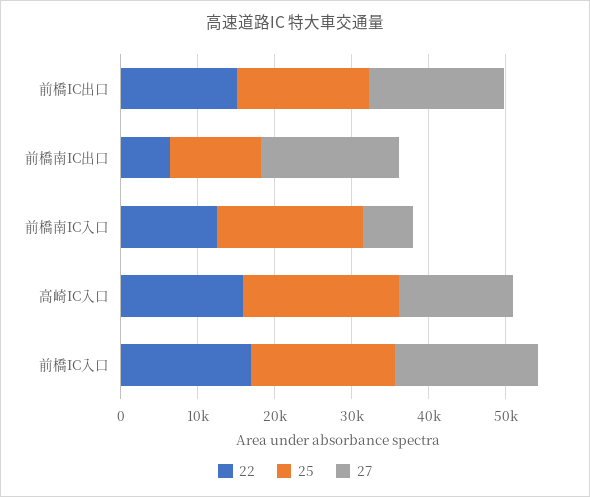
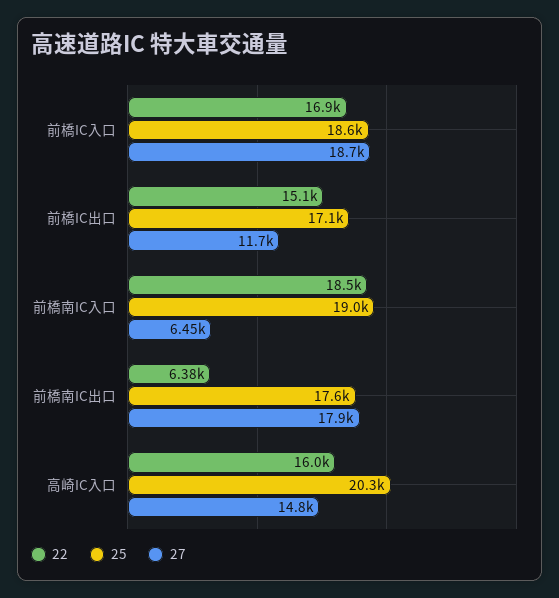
27, 前橋IC出口: 18000 -> 11700
25, 前橋南IC出口: 12000 -> 17600
22, 前橋南IC入口: 12000 -> 18500

